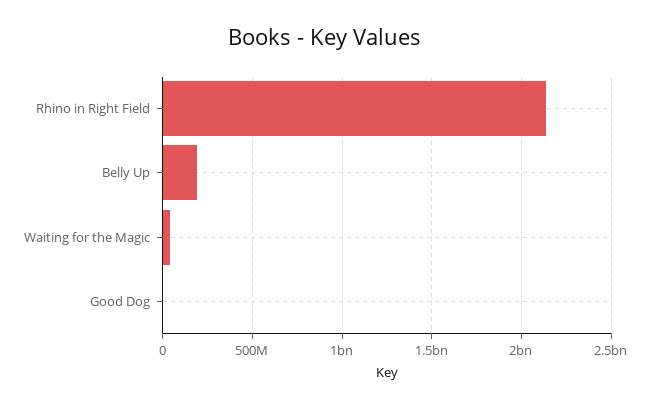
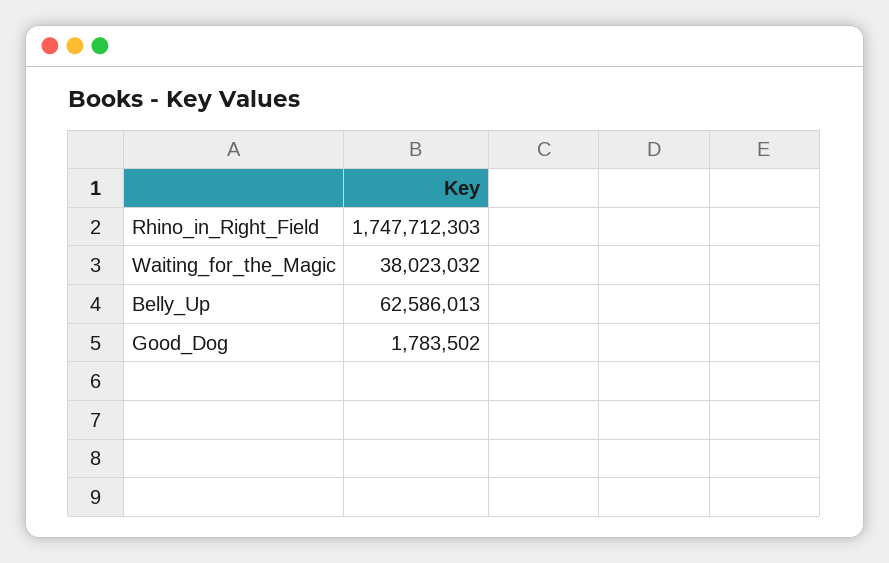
Rhino in Right Field: 2150000000 -> 1747712303
Belly Up: 200000000 -> 62586013

